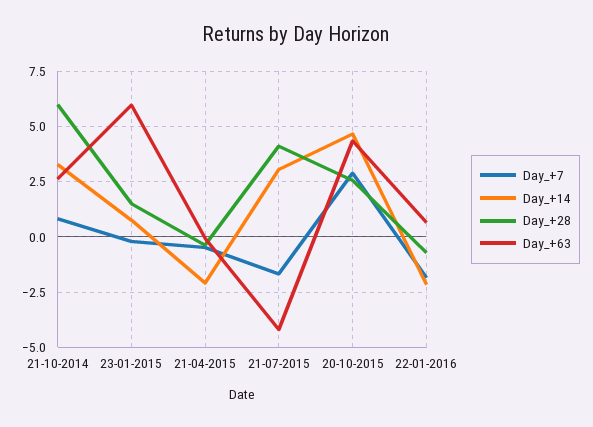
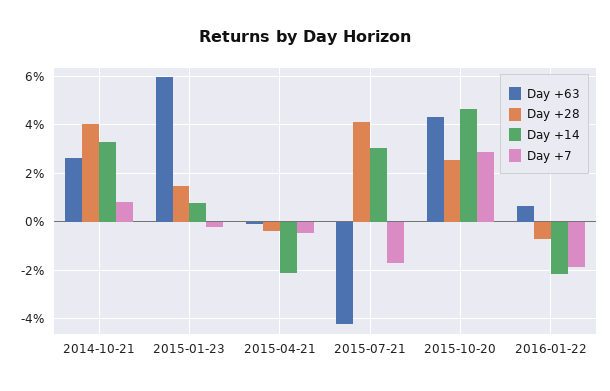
Day_+28, 21-10-2014: 6 -> 4

